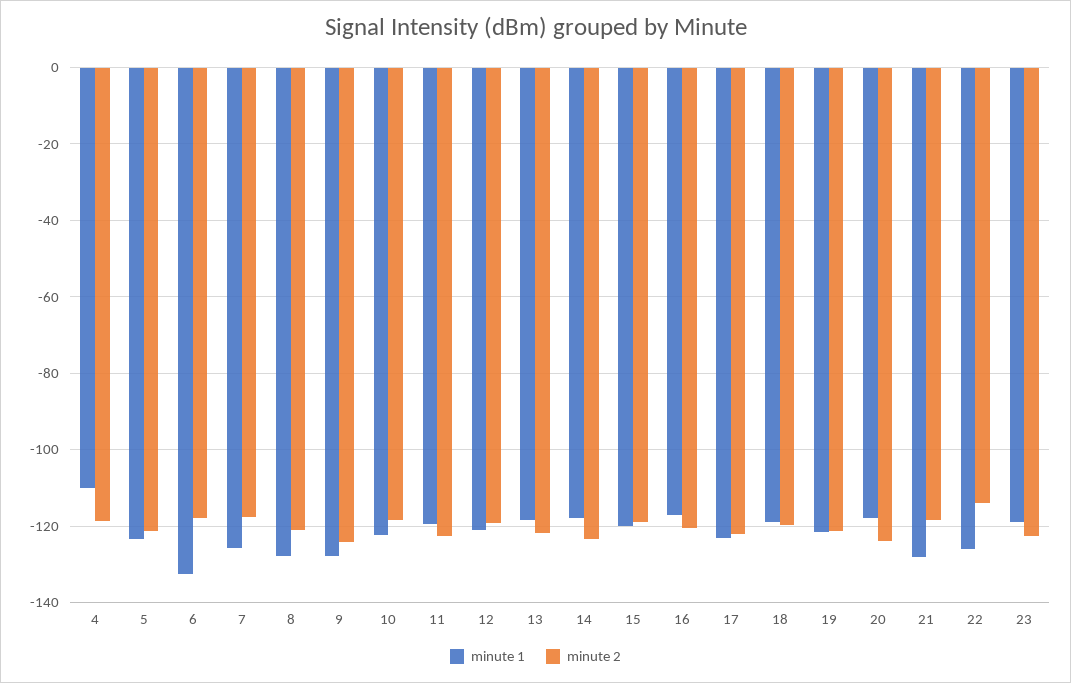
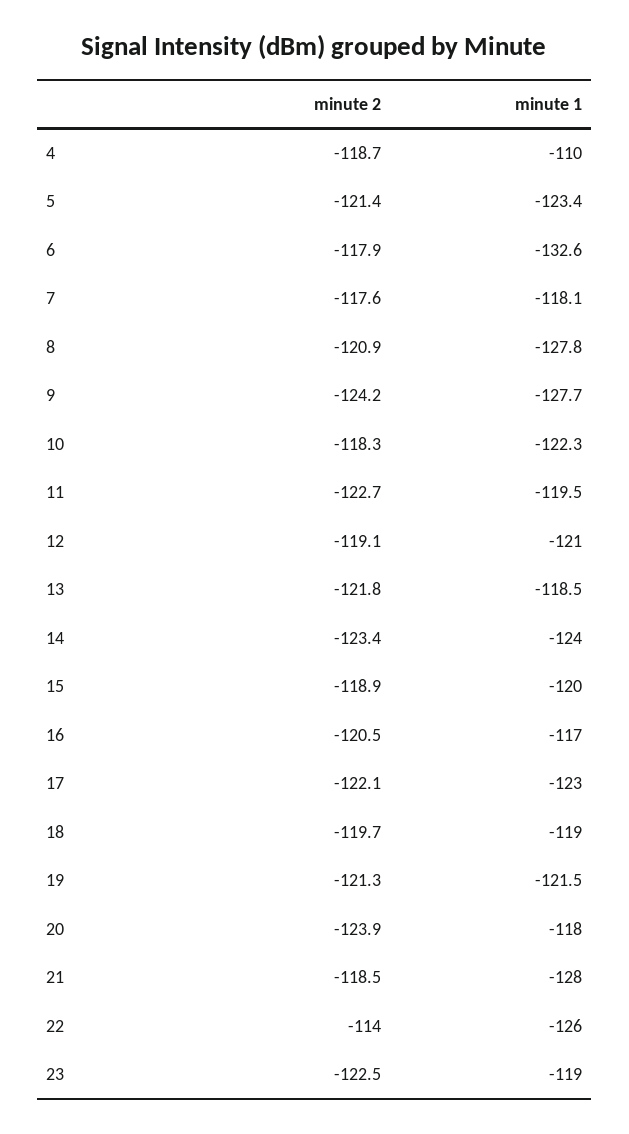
minute 1, 7: -126 -> -118.1
minute 1, 14: -118 -> -124

